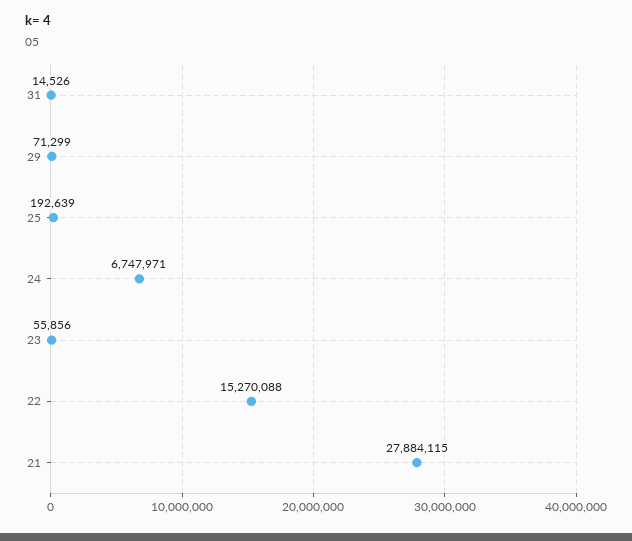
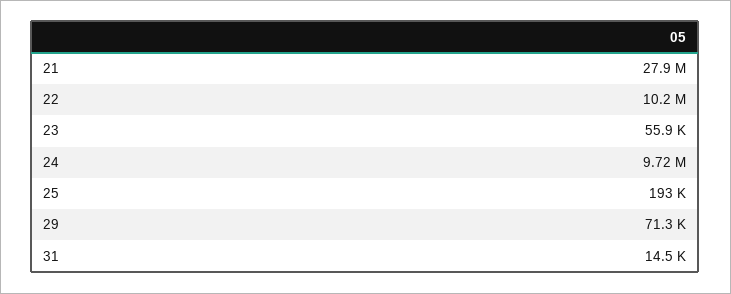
24: 6747971 -> 9720000
22: 15270088 -> 10200000

